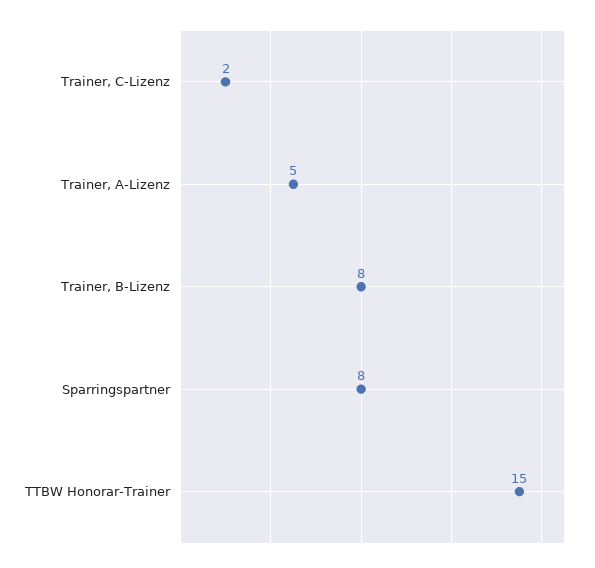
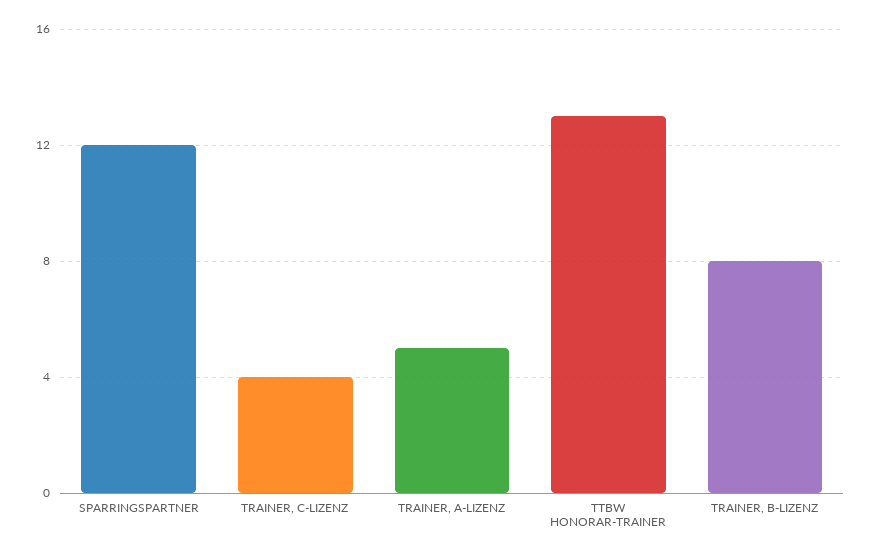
Trainer, C-Lizenz: 2 -> 4
Sparringspartner: 8 -> 12
TTBW Honorar-Trainer: 15 -> 13

